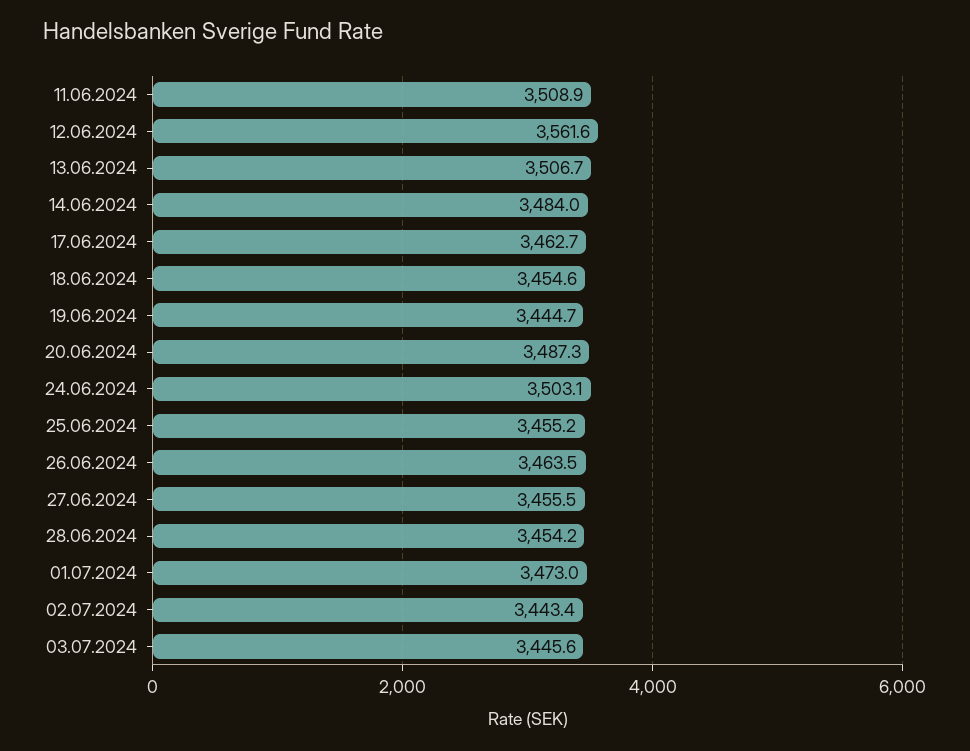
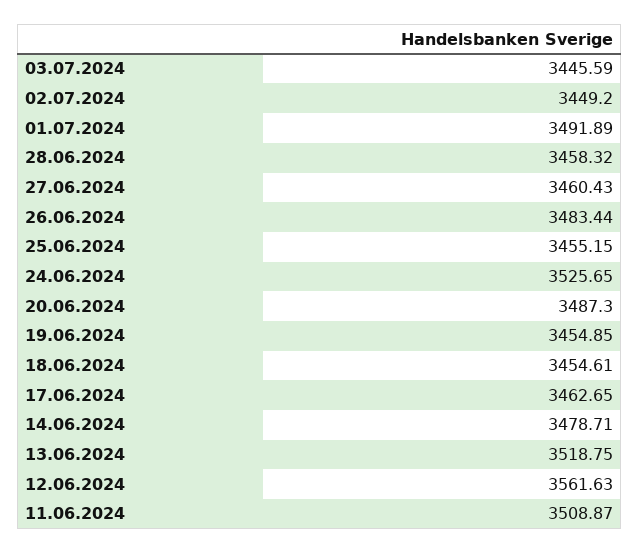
13.06.2024: 3506.7 -> 3518.75
14.06.2024: 3484 -> 3478.71
19.06.2024: 3444.7 -> 3454.85
24.06.2024: 3503.1 -> 3525.65
26.06.2024: 3463.5 -> 3483.44
27.06.2024: 3455.5 -> 3460.43
28.06.2024: 3454.2 -> 3458.32
01.07.2024: 3473 -> 3491.89
02.07.2024: 3443.4 -> 3449.2

